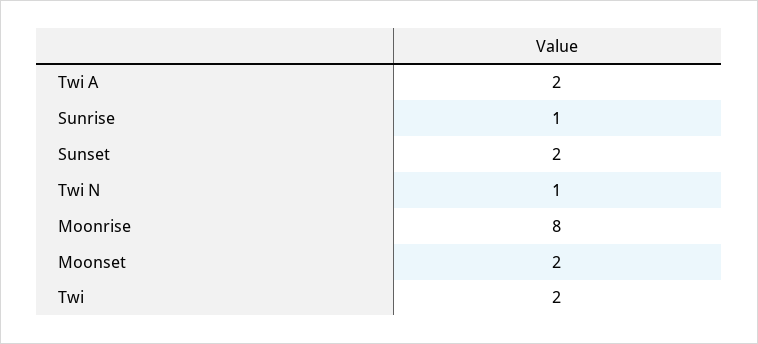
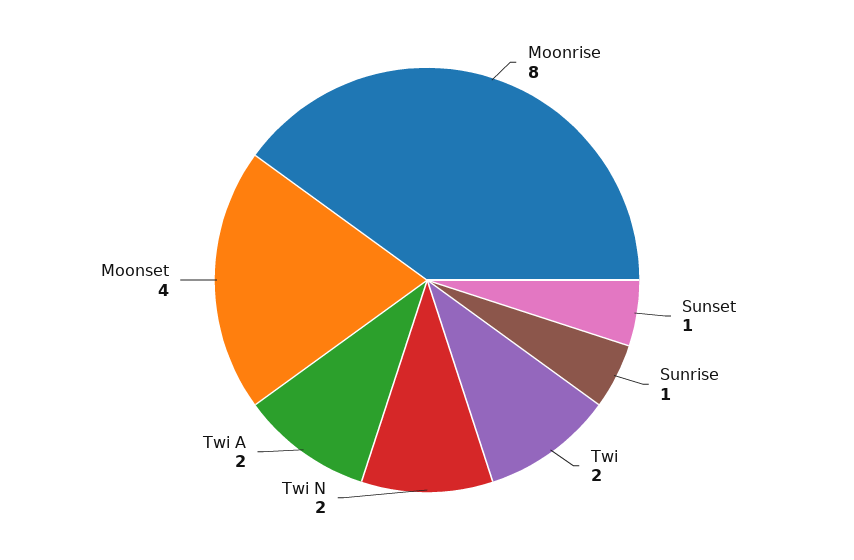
Sunset: 2 -> 1
Twi N: 1 -> 2
Moonset: 2 -> 4

